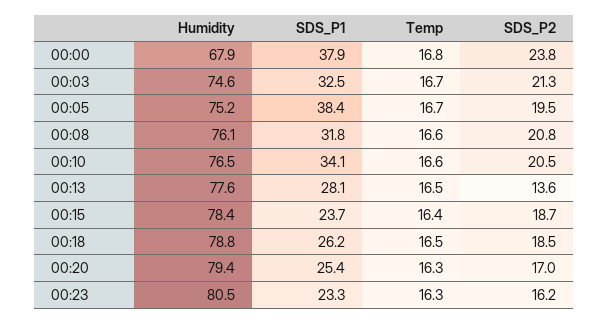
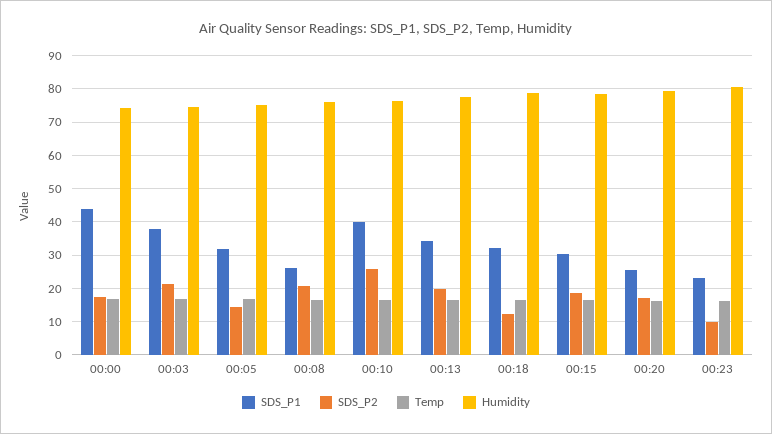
Humidity, 00:00: 67.9 -> 74
SDS_P1, 00:00: 37.9 -> 44
SDS_P2, 00:00: 23.8 -> 18
SDS_P1, 00:03: 32.5 -> 38
SDS_P1, 00:05: 38.4 -> 32
SDS_P2, 00:05: 19.5 -> 14
SDS_P1, 00:08: 31.8 -> 26
SDS_P1, 00:10: 34.1 -> 40
SDS_P2, 00:10: 20.5 -> 26
SDS_P1, 00:13: 28.1 -> 34
SDS_P2, 00:13: 13.6 -> 20
SDS_P1, 00:15: 23.7 -> 30
SDS_P1, 00:18: 26.2 -> 32
SDS_P2, 00:18: 18.5 -> 12
SDS_P2, 00:23: 16.2 -> 10

